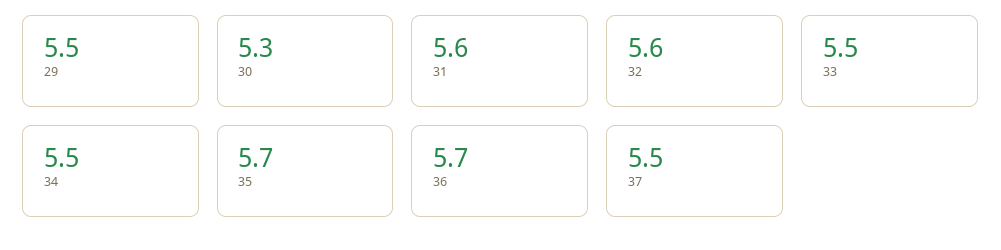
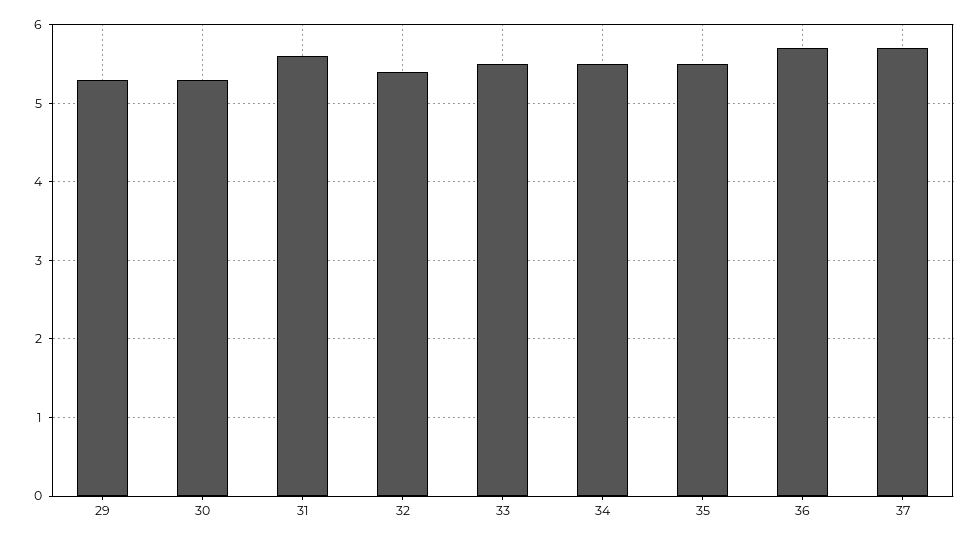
29: 5.5 -> 5.3
32: 5.6 -> 5.4
35: 5.7 -> 5.5
37: 5.5 -> 5.7

